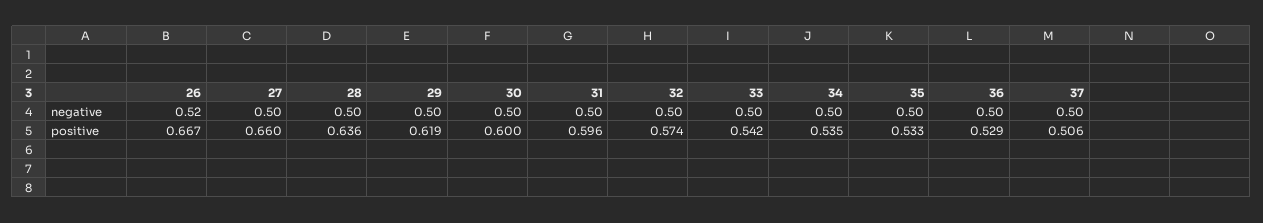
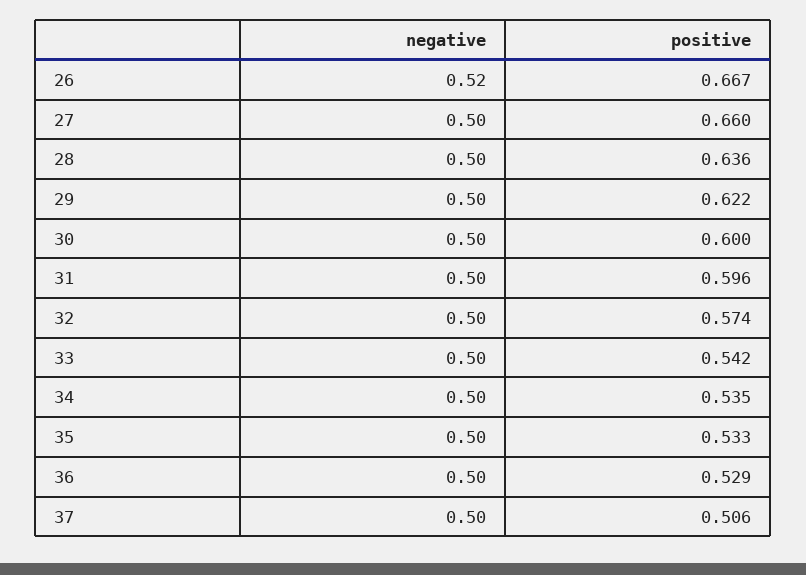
29, positive: 0.619 -> 0.622

